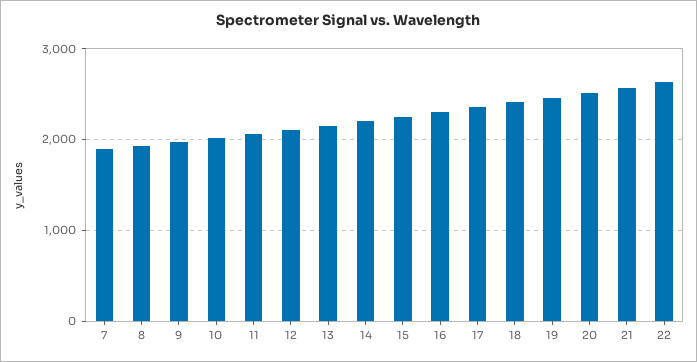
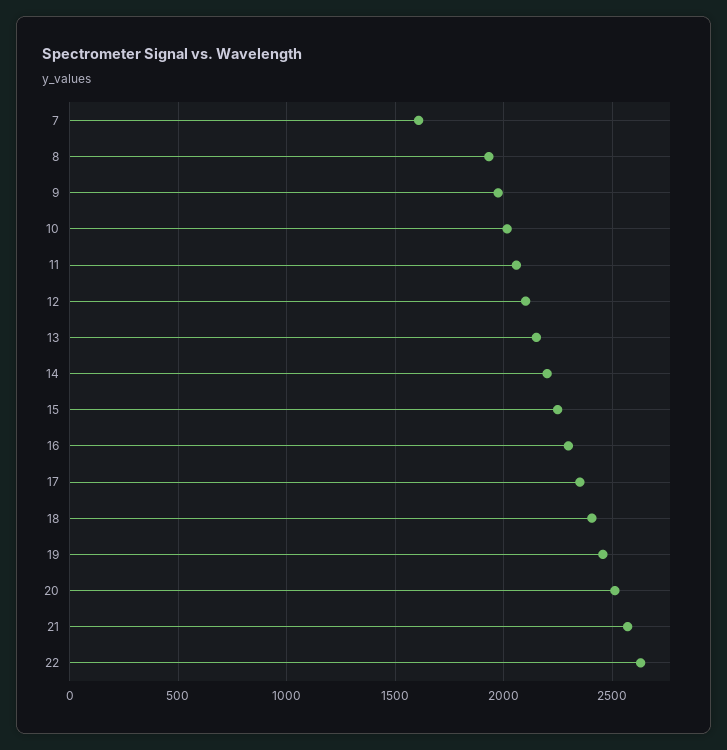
7: 1900 -> 1600

